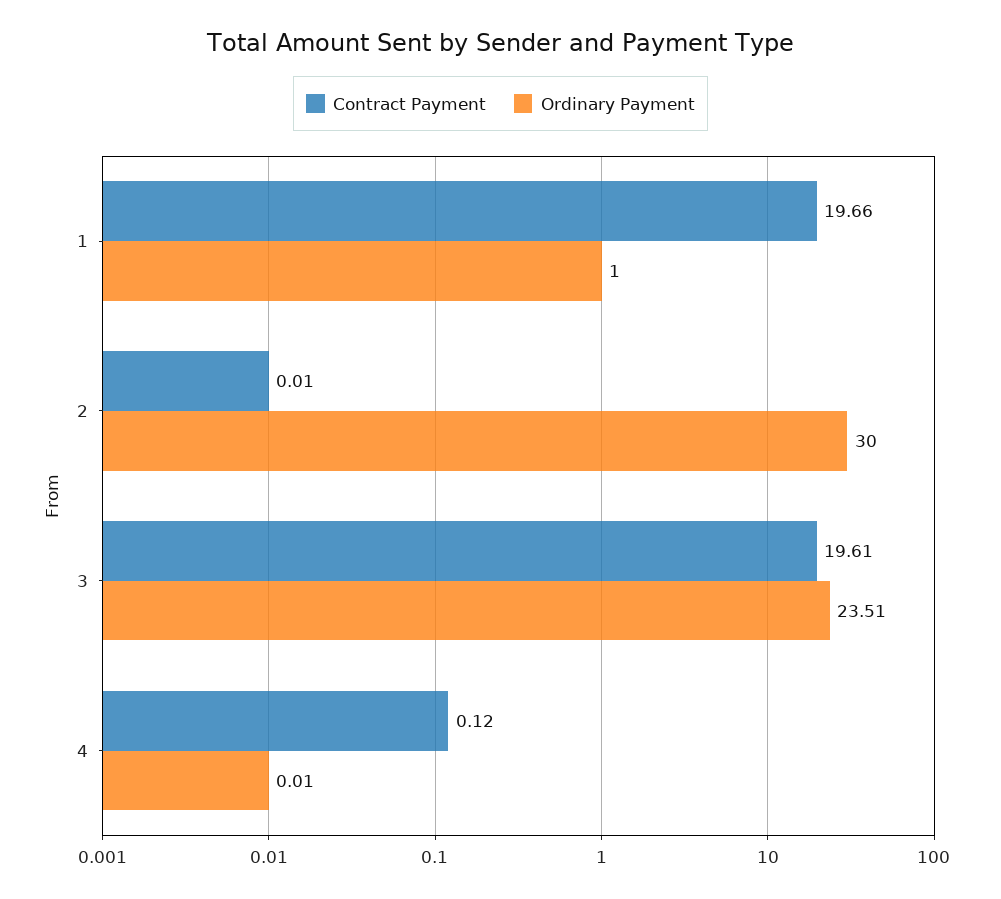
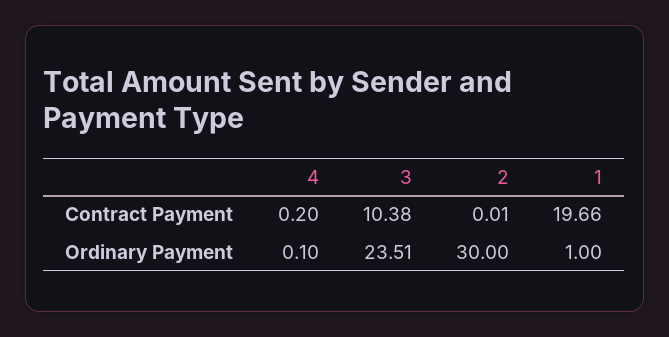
Contract Payment, 3: 19.61 -> 10.38
Contract Payment, 4: 0.12 -> 0.2
Ordinary Payment, 4: 0.01 -> 0.1

